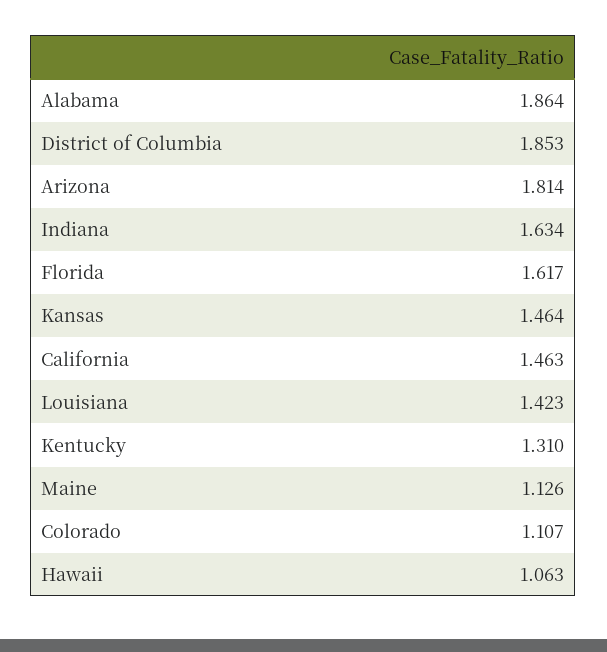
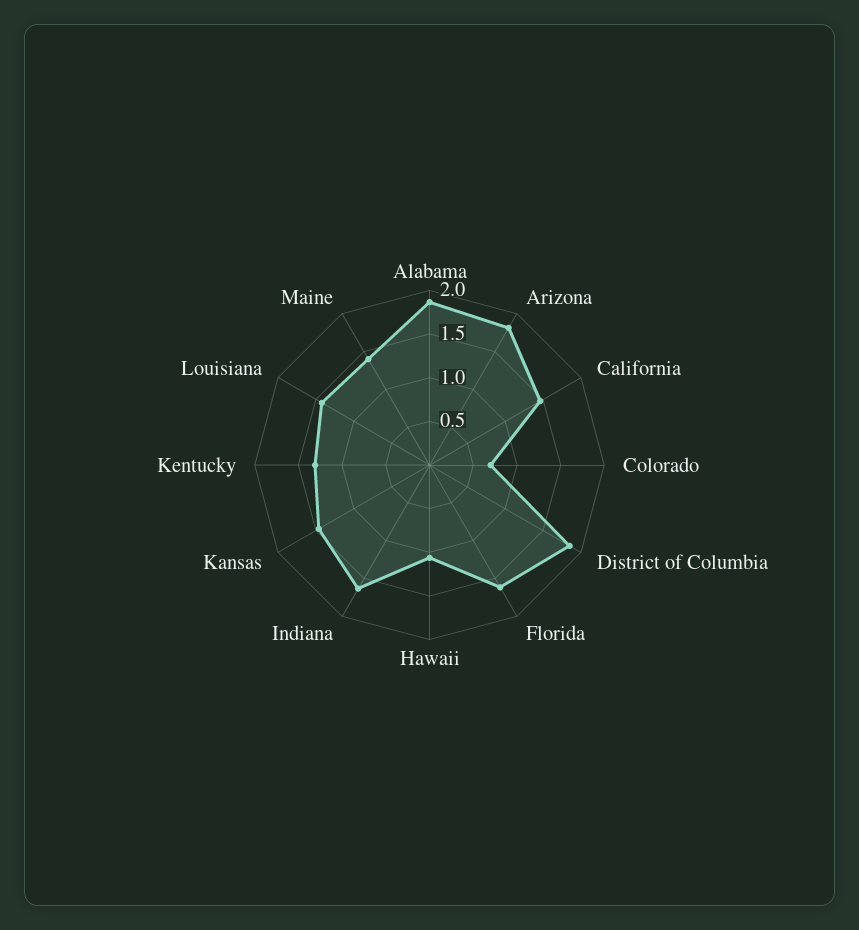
Maine: 1.126 -> 1.4
Colorado: 1.107 -> 0.7

